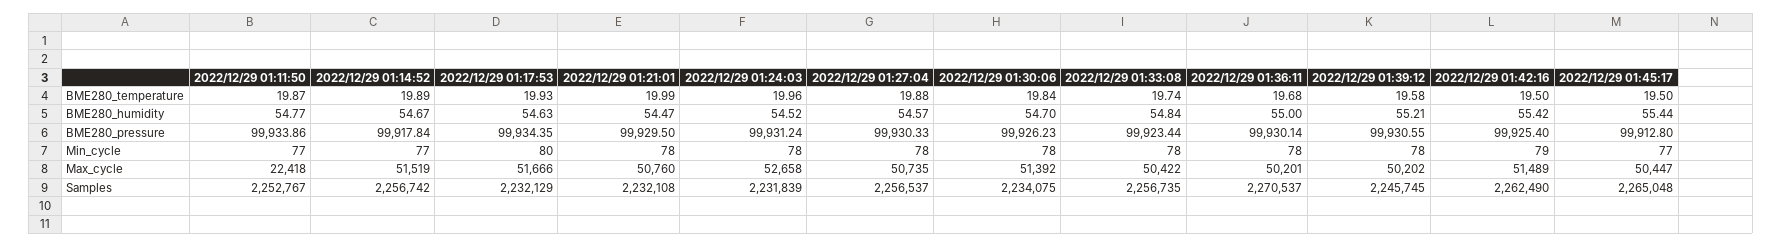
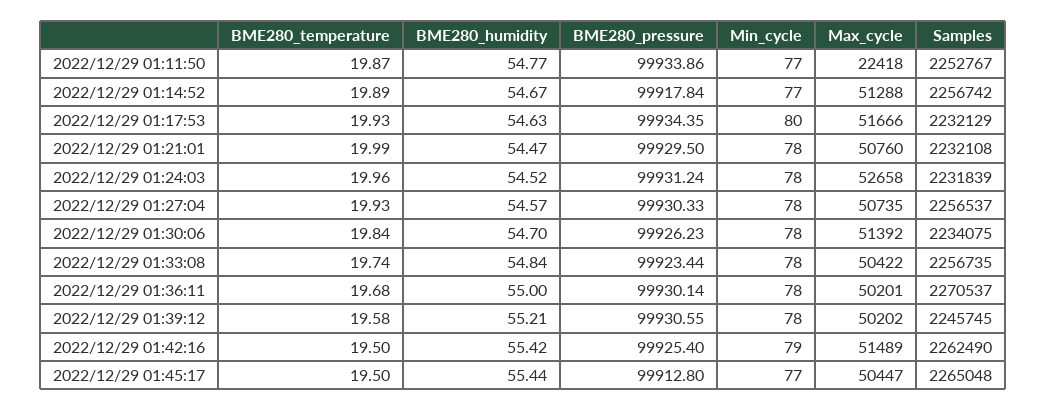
2022/12/29 01:27:04, BME280_temperature: 19.88 -> 19.93
2022/12/29 01:14:52, Max_cycle: 51519 -> 51288

